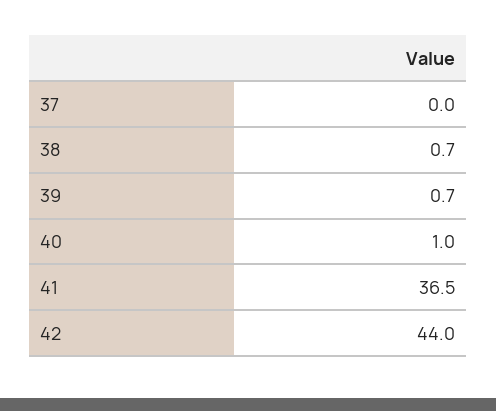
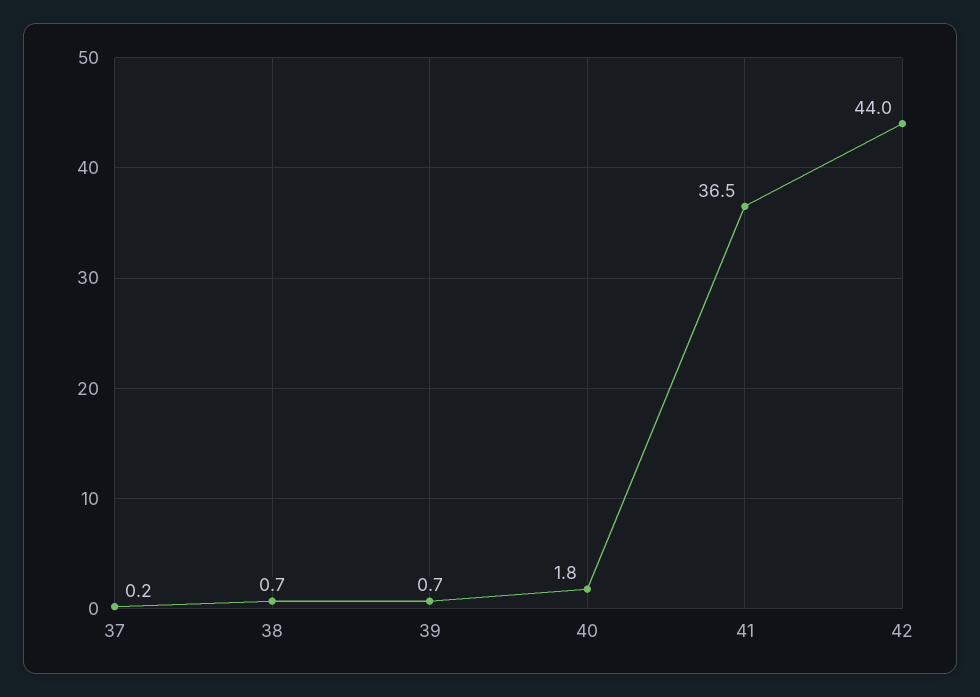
37: 0 -> 0.2
40: 1 -> 1.8

